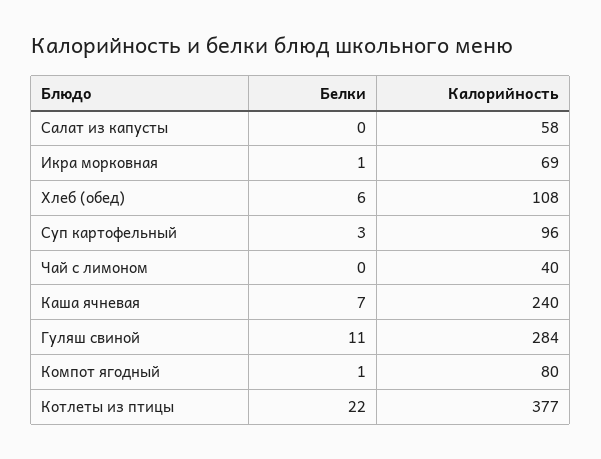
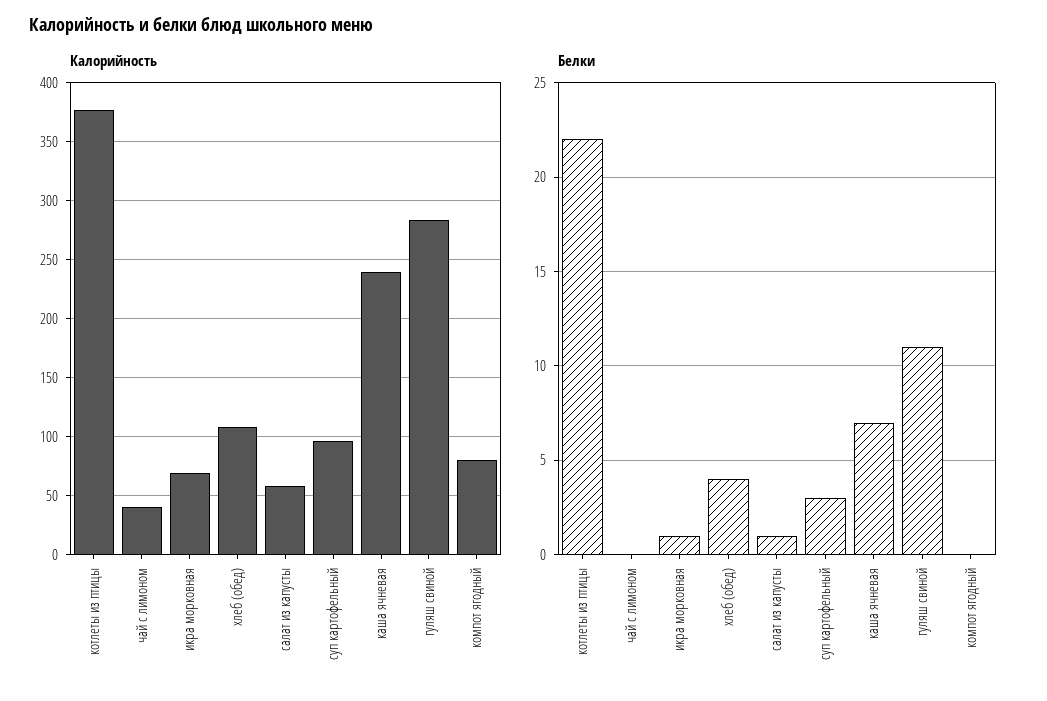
Белки, Салат из капусты: 0 -> 1
Белки, Хлеб (обед): 6 -> 4
Белки, Компот ягодный: 1 -> 0

